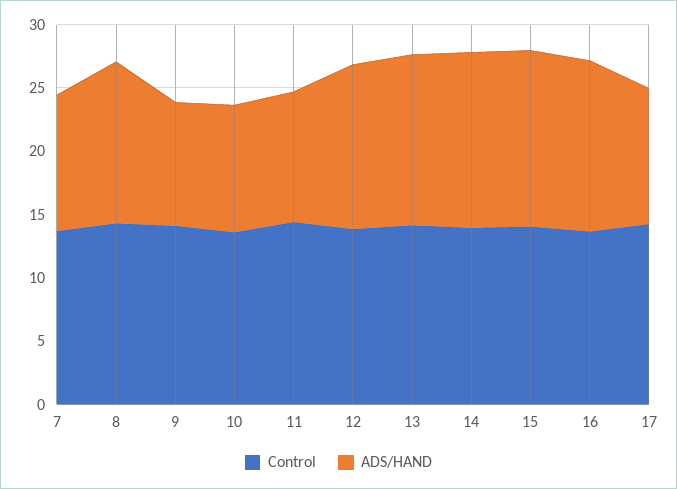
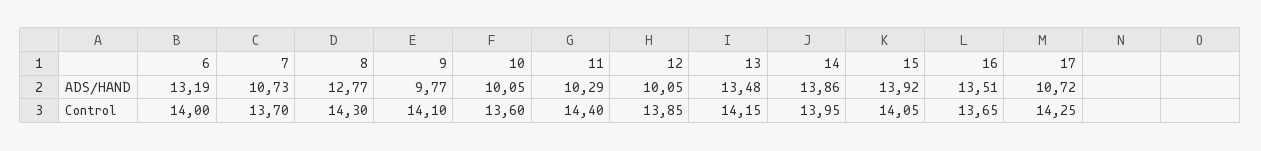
ADS/HAND, 12: 13 -> 10.05
ADS/HAND, 6: none -> 13.19
Control, 6: none -> 14

